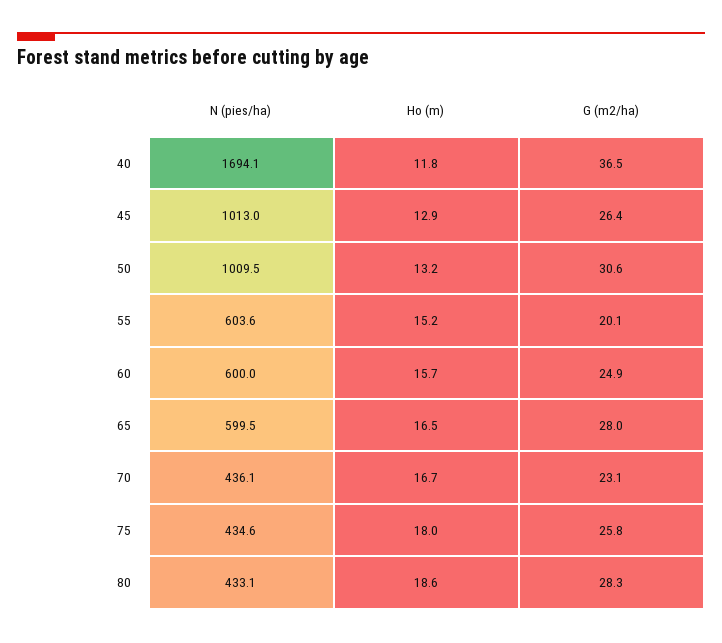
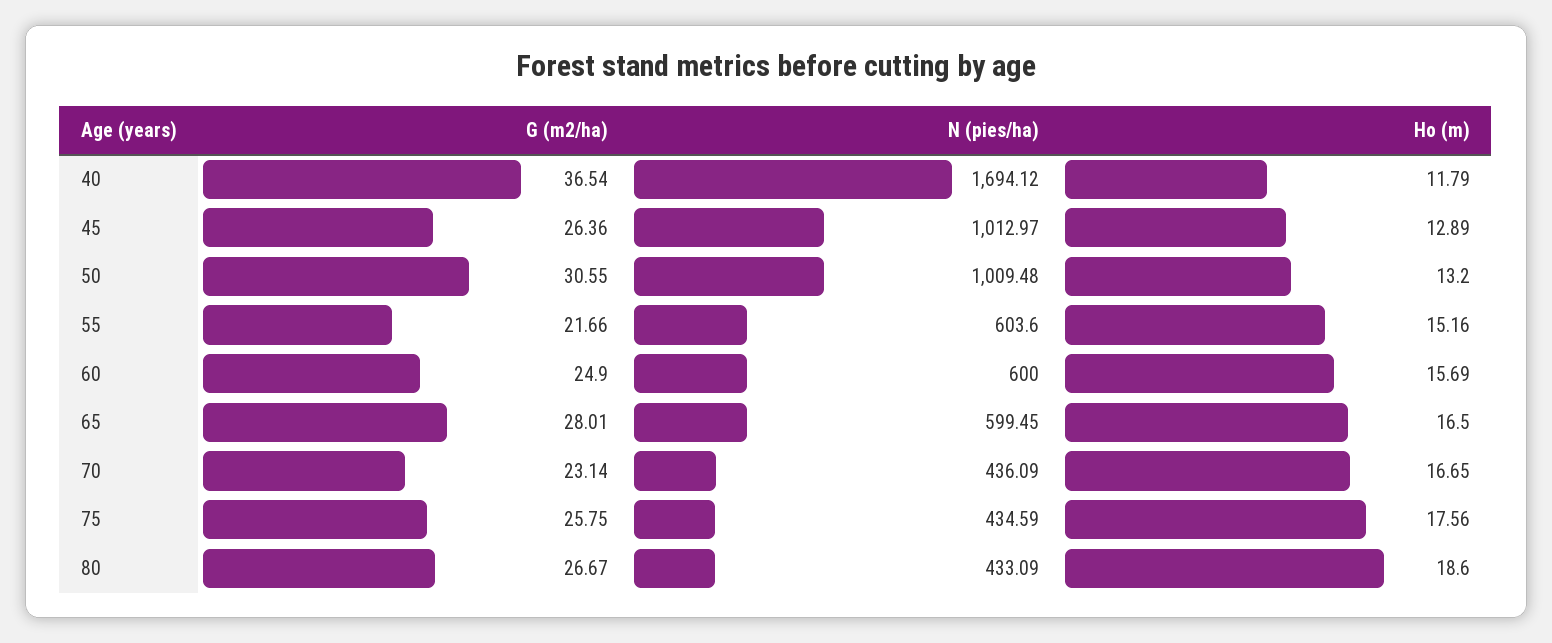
G (m2/ha), 55: 20.1 -> 21.66
Ho (m), 75: 18 -> 17.56
G (m2/ha), 80: 28.3 -> 26.67

